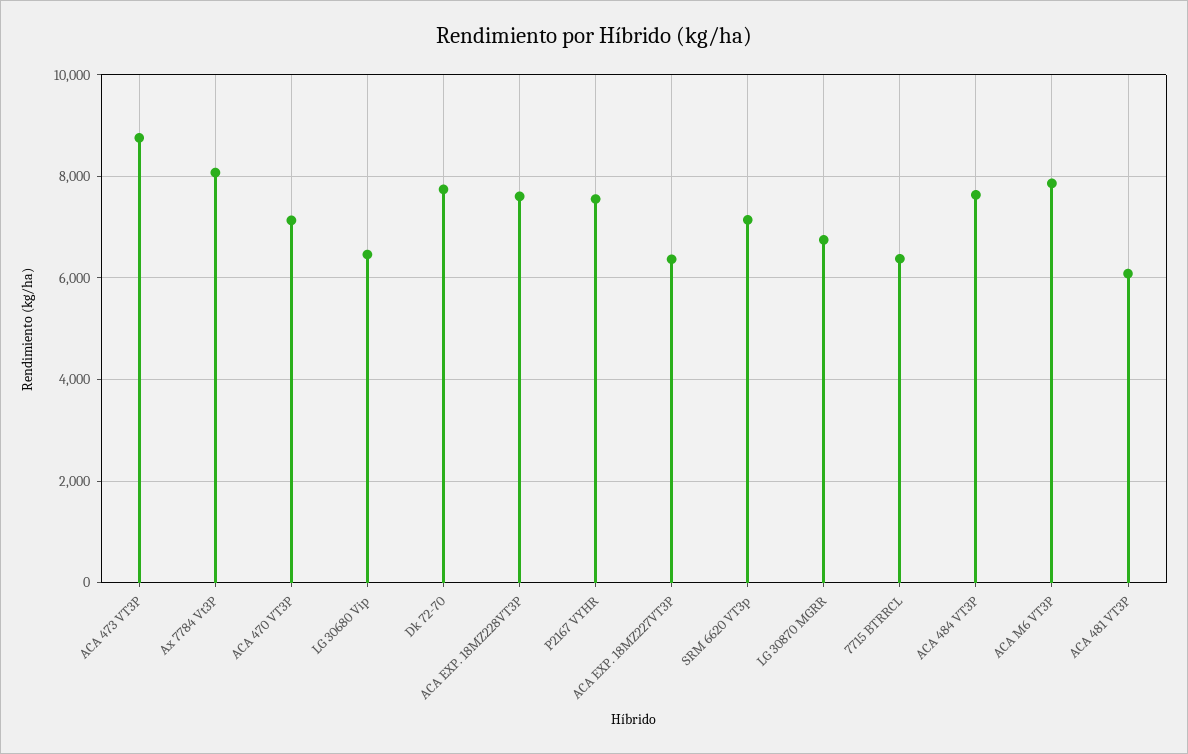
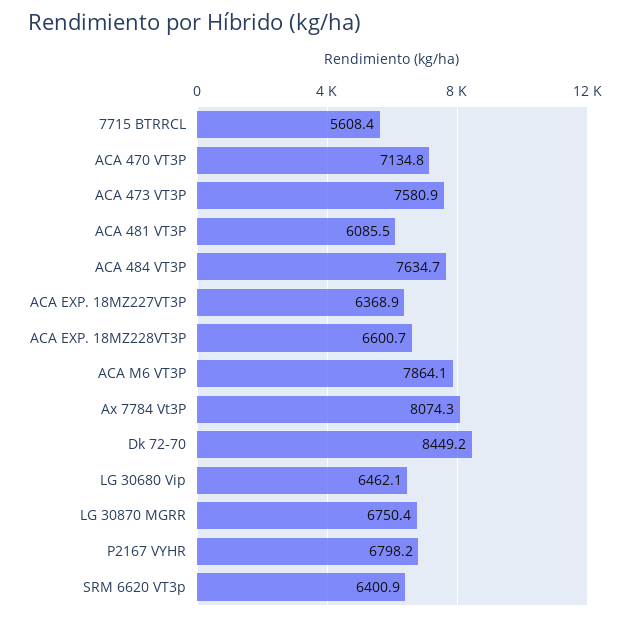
ACA 473 VT3P: 8800 -> 7580.9
Dk 72-70: 7800 -> 8449.2
ACA EXP. 18MZ228VT3P: 7600 -> 6600.7
P2167 VYHR: 7600 -> 6798.2
SRM 6620 VT3p: 7200 -> 6400.9
7715 BTRRCL: 6400 -> 5608.4

